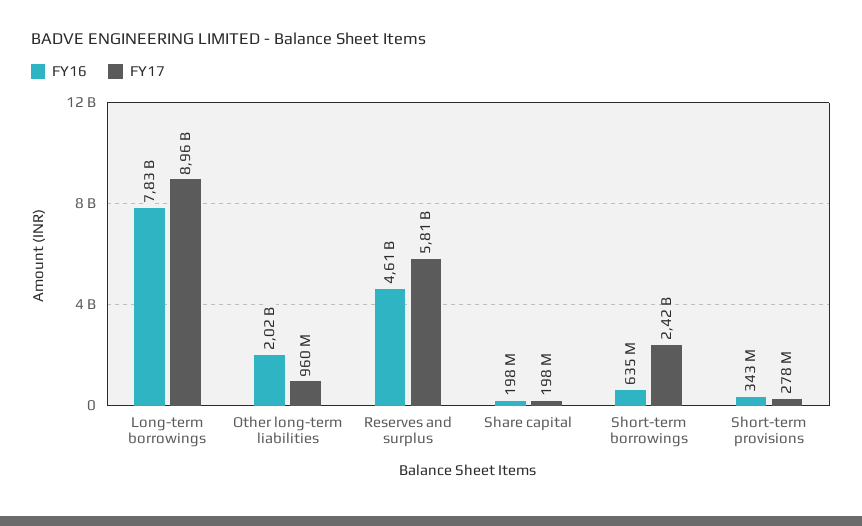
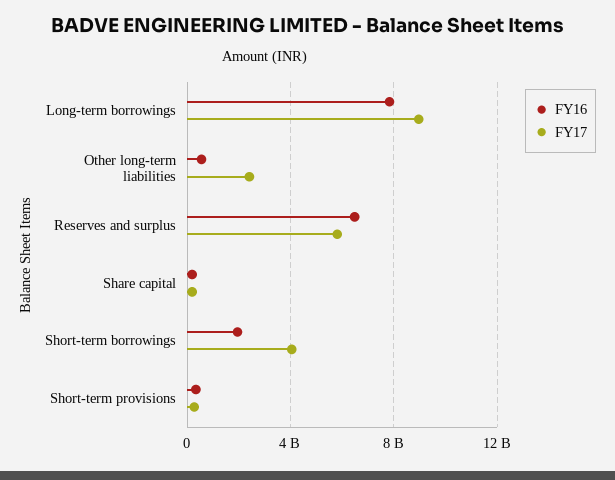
FY16, Other long-term liabilities: 2020000000 -> 500000000
FY17, Other long-term liabilities: 960000000 -> 2500000000
FY16, Reserves and surplus: 4610000000 -> 6500000000
FY16, Short-term borrowings: 635000000 -> 2000000000
FY17, Short-term borrowings: 2420000000 -> 4000000000

